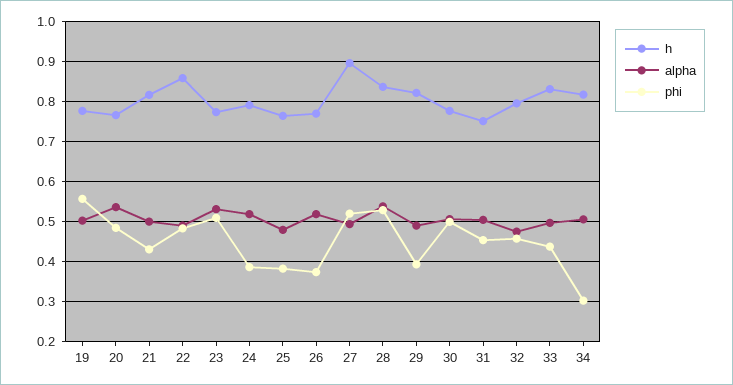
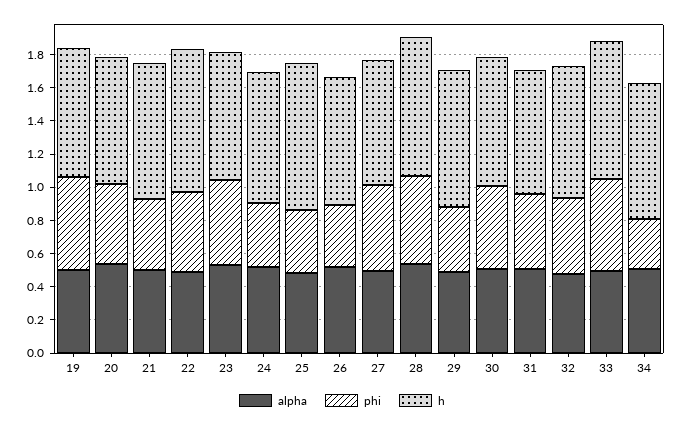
h, 25: 0.76 -> 0.9
h, 27: 0.9 -> 0.75
phi, 33: 0.44 -> 0.55

